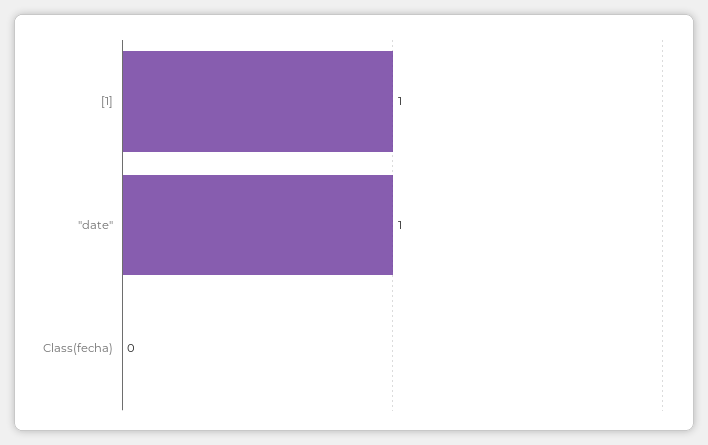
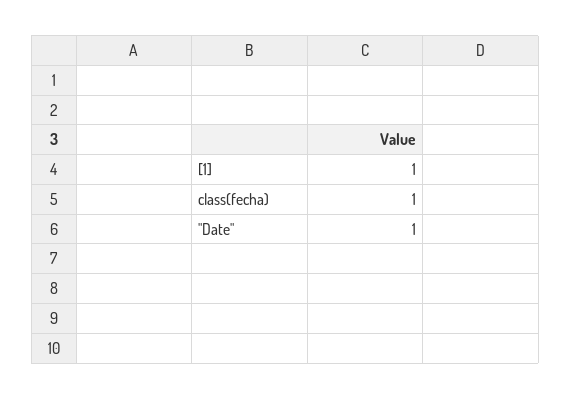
Class(fecha): 0 -> 1

